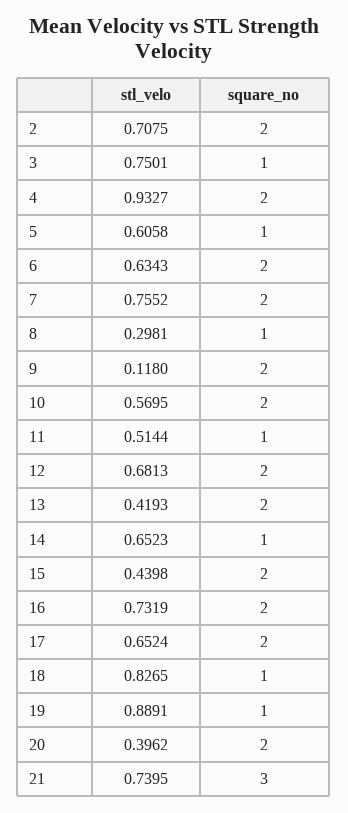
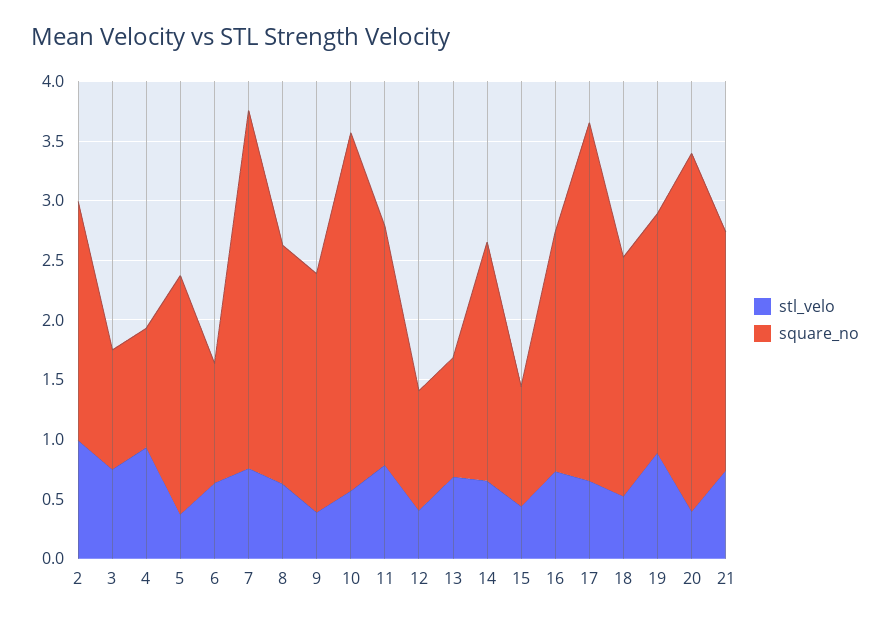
stl_velo, 2: 0.7075 -> 1
square_no, 4: 2 -> 1
stl_velo, 5: 0.6058 -> 0.4
square_no, 5: 1 -> 2
square_no, 6: 2 -> 1
square_no, 7: 2 -> 3
stl_velo, 8: 0.2981 -> 0.6
square_no, 8: 1 -> 2
stl_velo, 9: 0.118 -> 0.4
square_no, 10: 2 -> 3
stl_velo, 11: 0.5144 -> 0.8
square_no, 11: 1 -> 2
stl_velo, 12: 0.6813 -> 0.4
square_no, 12: 2 -> 1
stl_velo, 13: 0.4193 -> 0.7
square_no, 13: 2 -> 1
square_no, 14: 1 -> 2
square_no, 15: 2 -> 1
square_no, 17: 2 -> 3
stl_velo, 18: 0.8265 -> 0.5
square_no, 18: 1 -> 2
square_no, 19: 1 -> 2
square_no, 20: 2 -> 3
square_no, 21: 3 -> 2

